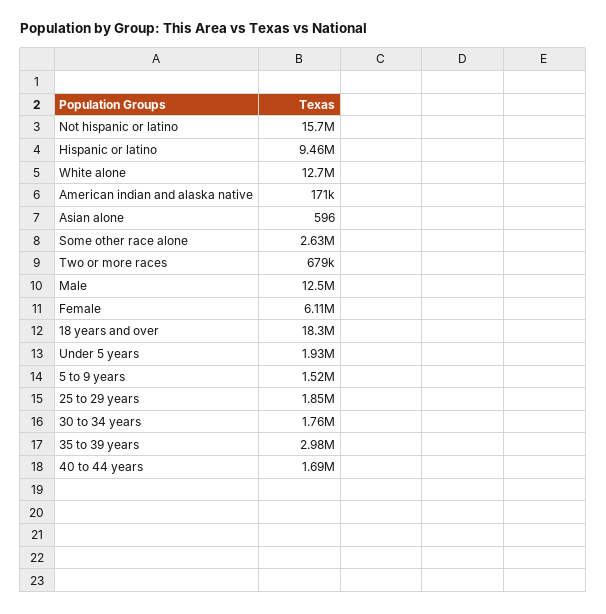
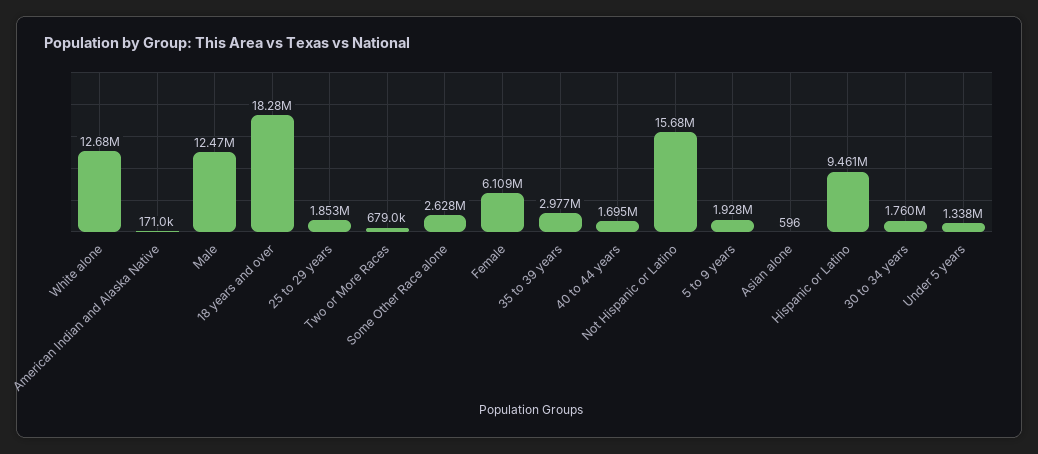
Under 5 years: 1930000 -> 1338000
5 to 9 years: 1520000 -> 1928000

